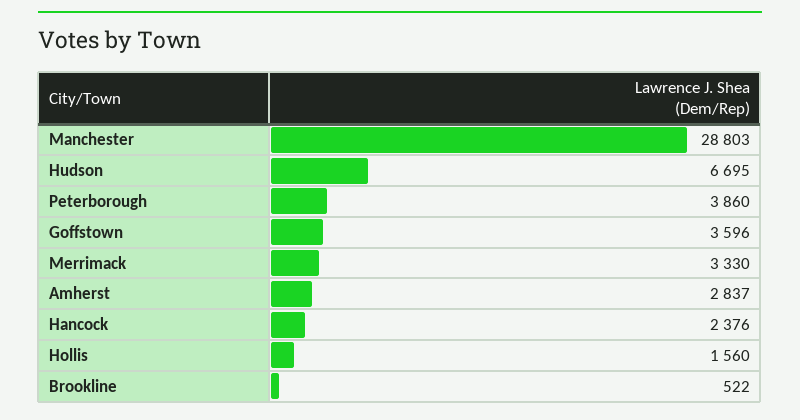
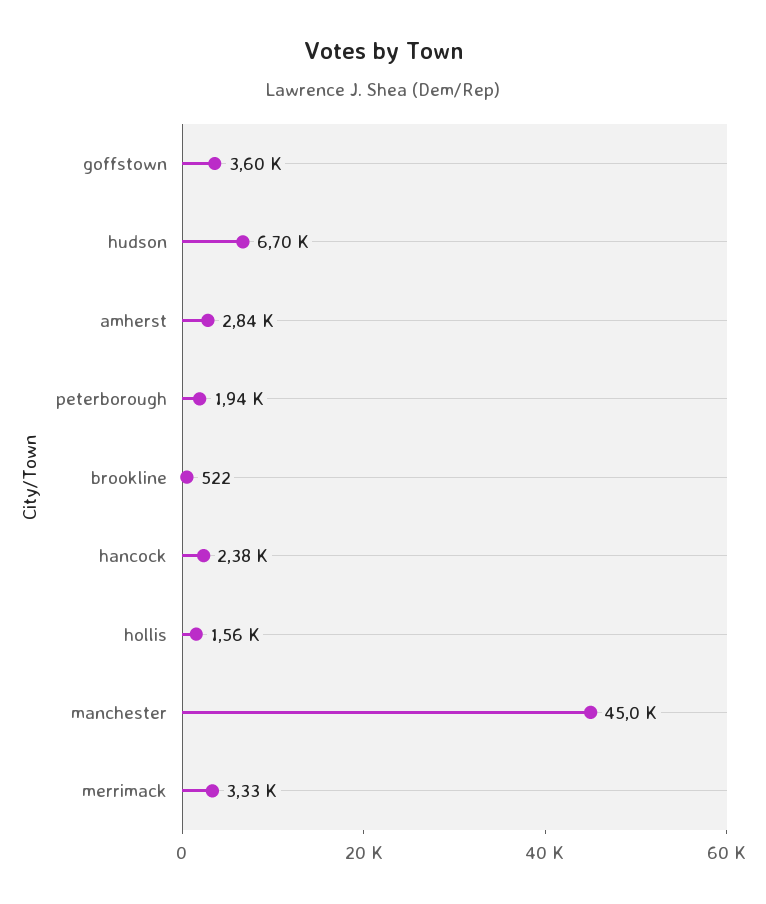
Manchester: 28803 -> 45000
Peterborough: 3860 -> 1940

